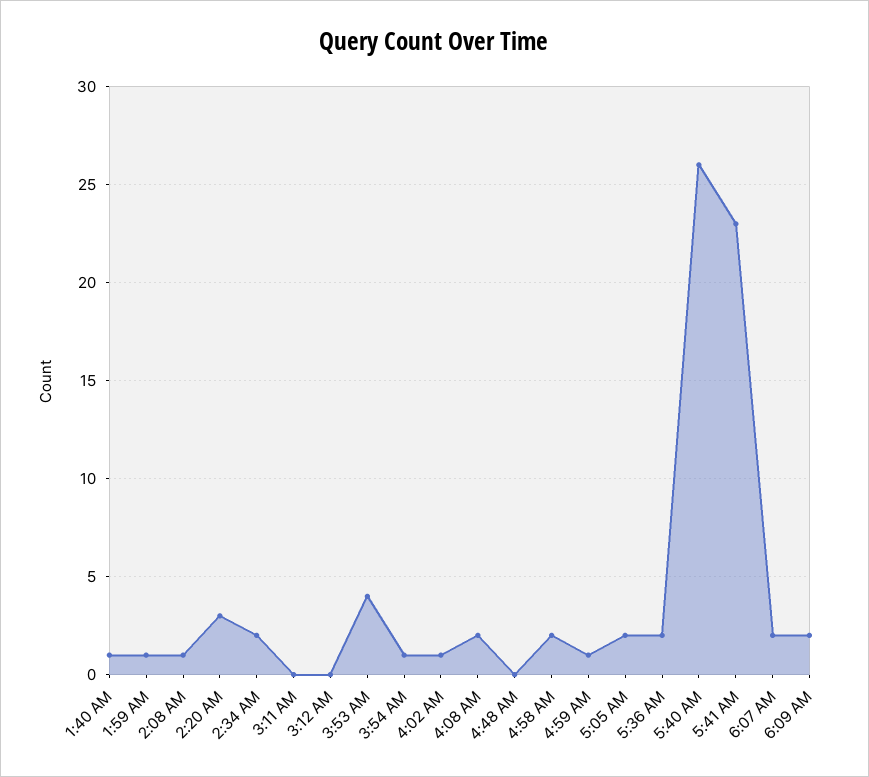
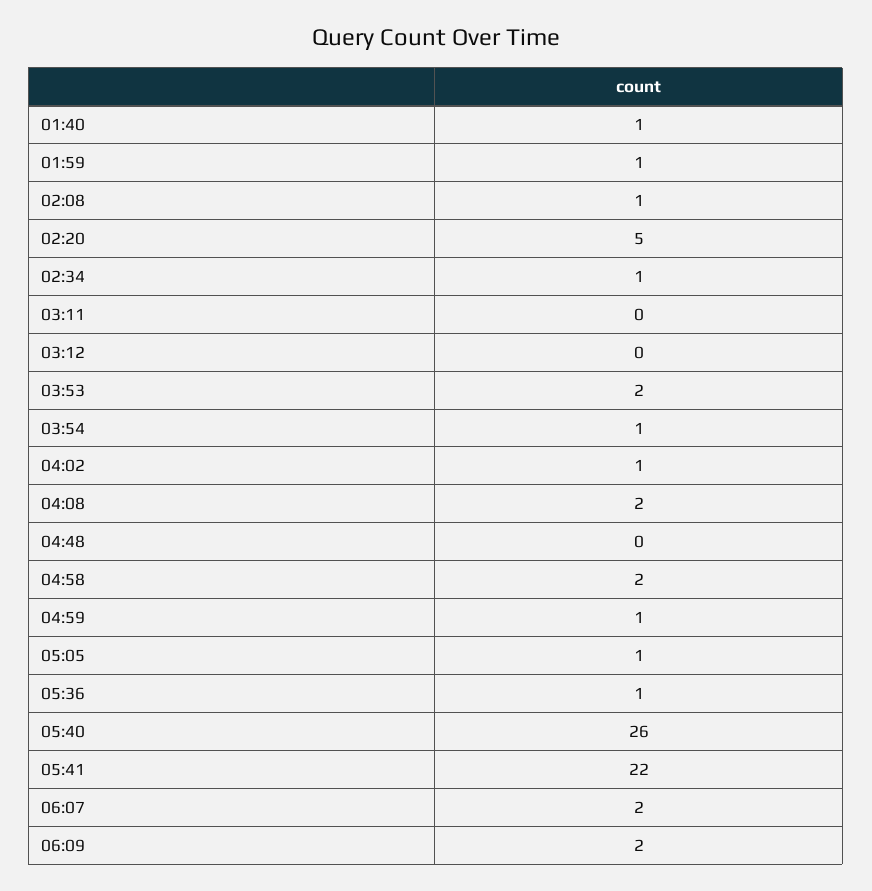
2:20 AM: 3 -> 5
2:34 AM: 2 -> 1
3:53 AM: 4 -> 2
5:05 AM: 2 -> 1
5:36 AM: 2 -> 1
5:41 AM: 23 -> 22

